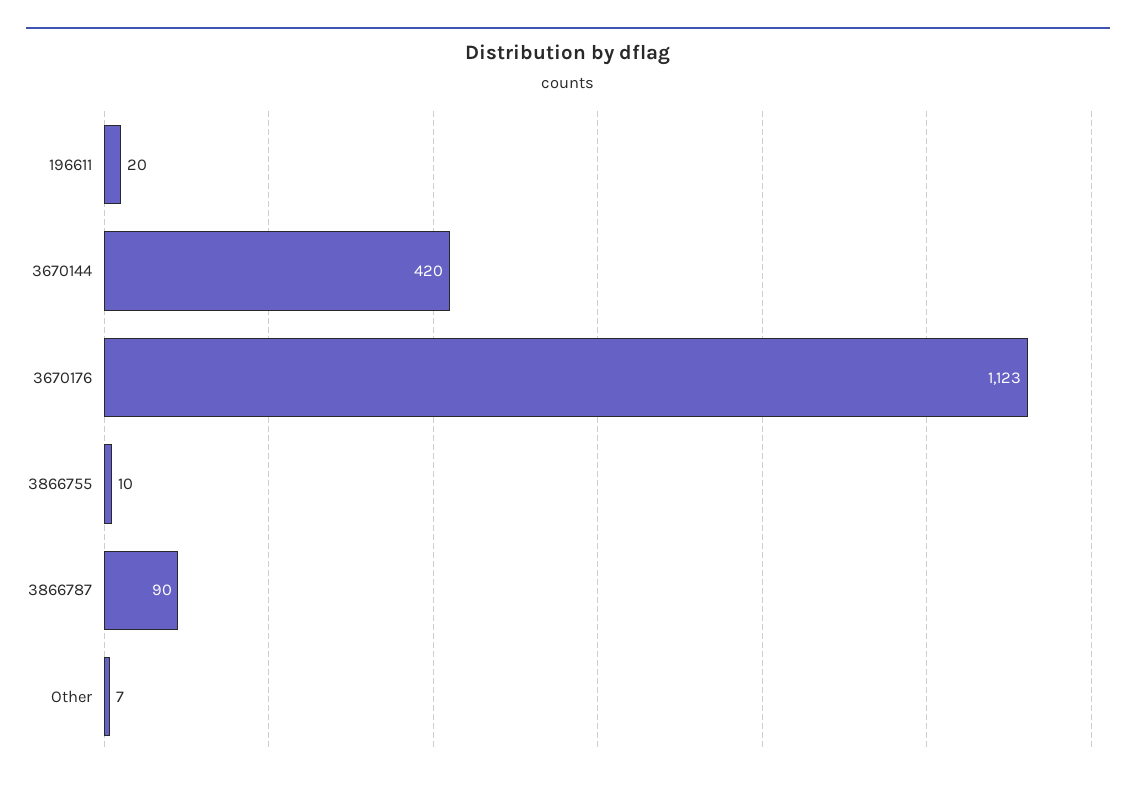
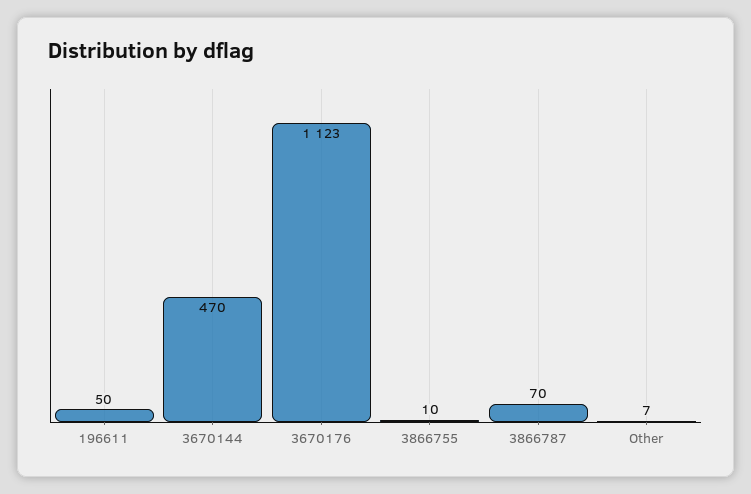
196611: 20 -> 50
3670144: 420 -> 470
3866787: 90 -> 70

